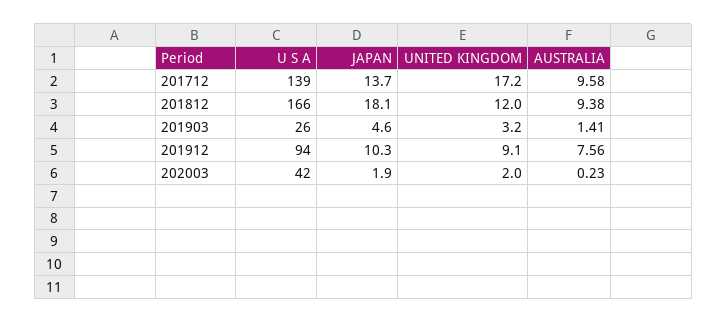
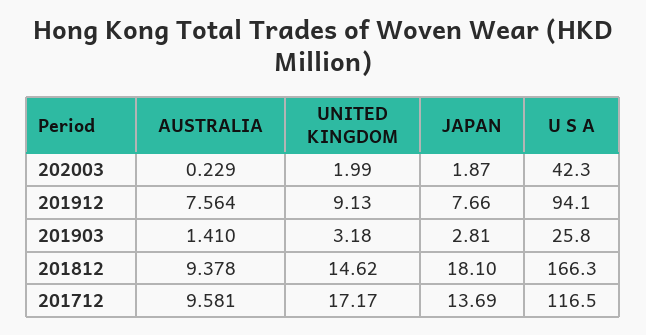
U S A, 201712: 139 -> 116.5
UNITED KINGDOM, 201812: 12 -> 14.62
JAPAN, 201903: 4.6 -> 2.81
JAPAN, 201912: 10.3 -> 7.66

